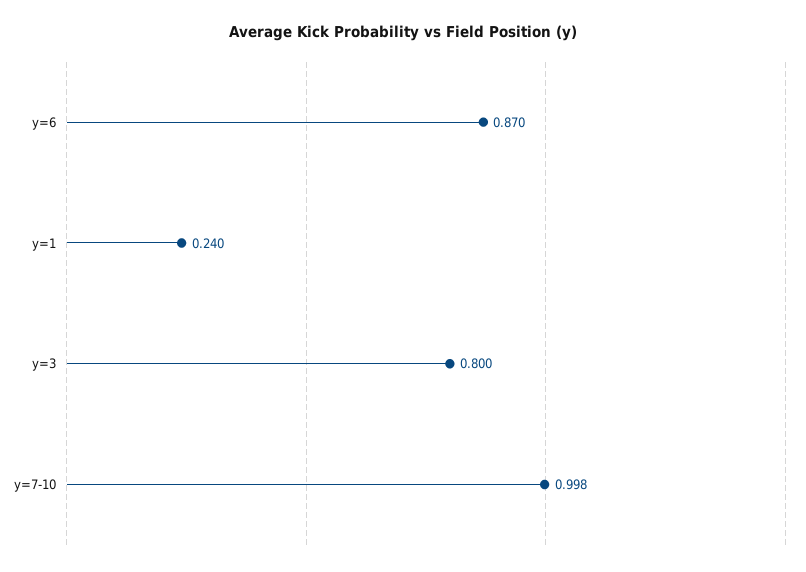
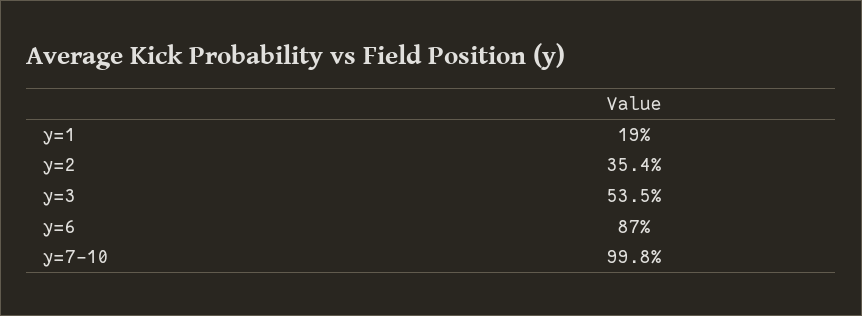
y=1: 0.24 -> 0.19
y=3: 0.8 -> 0.535
y=2: none -> 0.354

